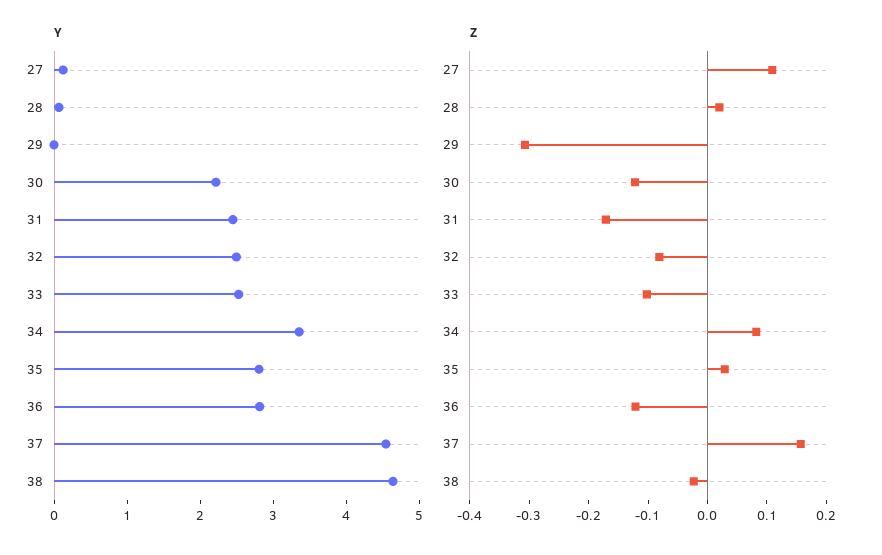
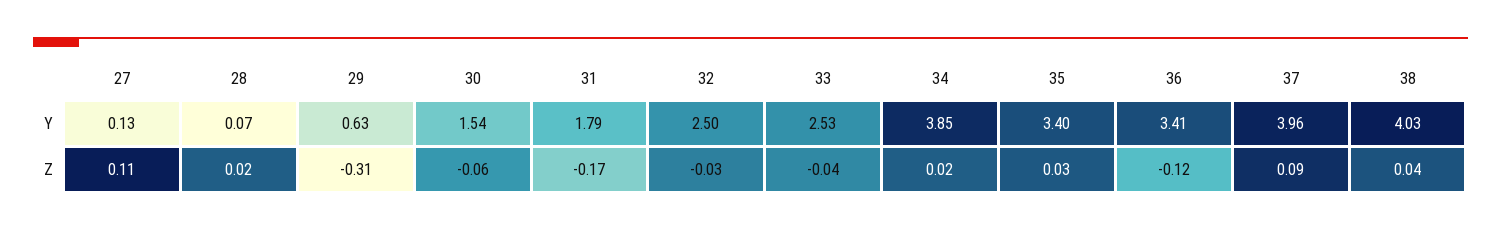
Y, 29: 0 -> 0.63
Y, 30: 2.2 -> 1.54
Y, 31: 2.4 -> 1.79
Y, 34: 3.4 -> 3.85
Y, 35: 2.8 -> 3.4
Y, 36: 2.8 -> 3.41
Y, 37: 4.6 -> 3.96
Y, 38: 4.6 -> 4.03
Z, 30: -0.12 -> -0.06
Z, 32: -0.08 -> -0.03
Z, 33: -0.1 -> -0.04
Z, 34: 0.08 -> 0.02
Z, 37: 0.16 -> 0.09
Z, 38: -0.02 -> 0.04

